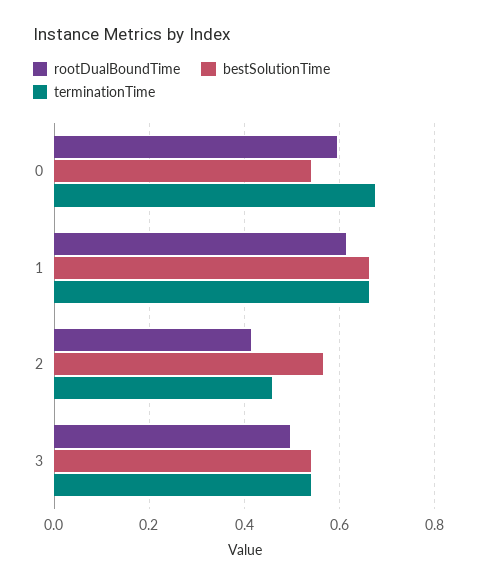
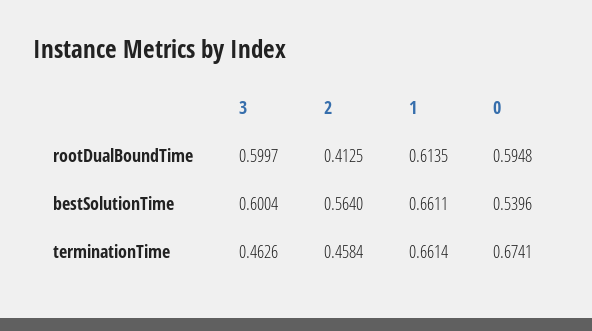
rootDualBoundTime, 3: 0.5 -> 0.5997
bestSolutionTime, 3: 0.54 -> 0.6004
terminationTime, 3: 0.54 -> 0.4626

